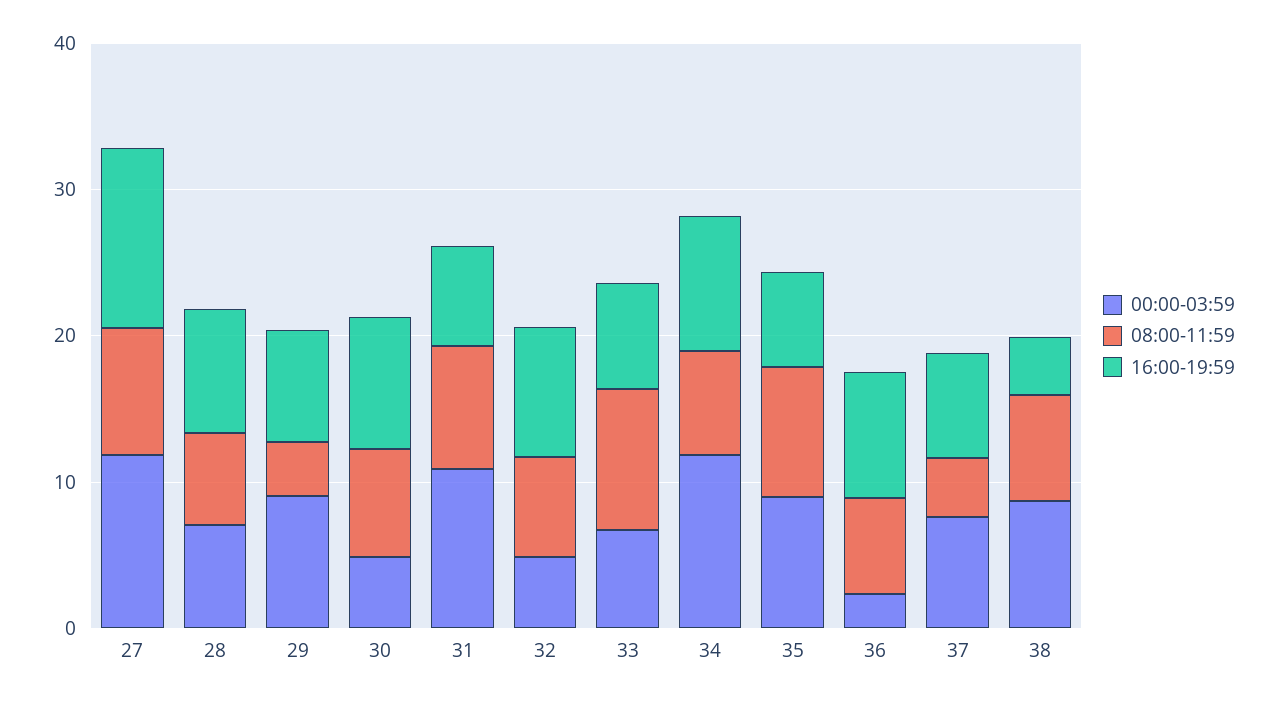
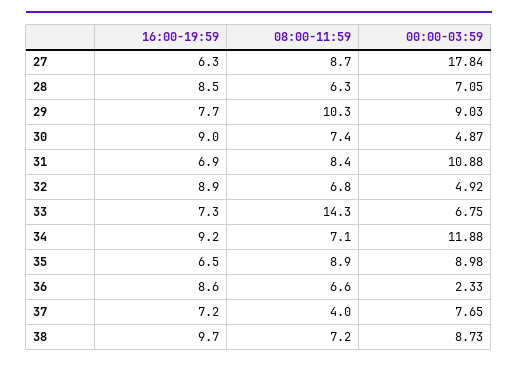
00:00-03:59, 27: 12 -> 17.84
16:00-19:59, 27: 12 -> 6.3
08:00-11:59, 29: 4 -> 10.3
08:00-11:59, 33: 10 -> 14.3
16:00-19:59, 38: 4 -> 9.7

